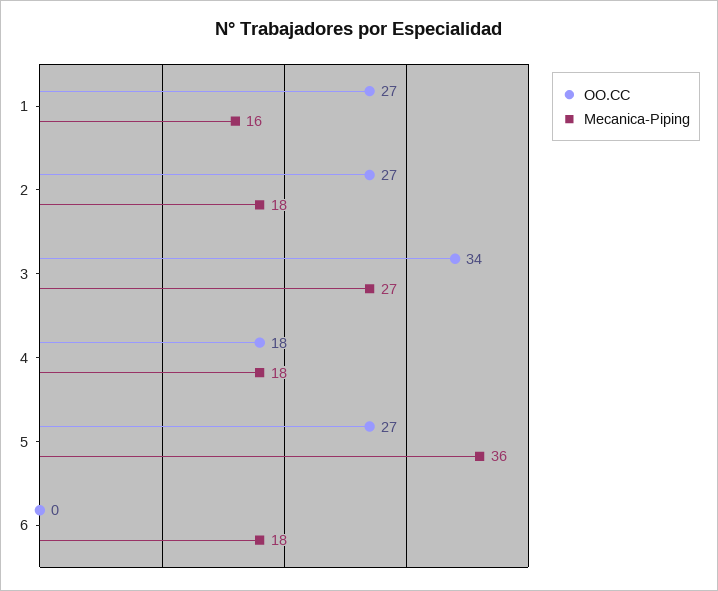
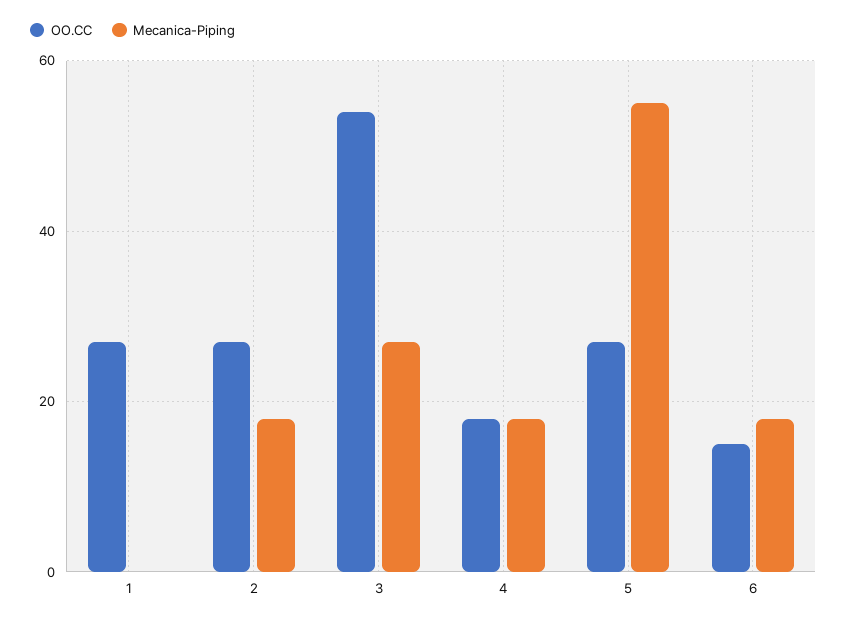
Mecanica-Piping, 1: 16 -> 0
OO.CC, 3: 34 -> 55
Mecanica-Piping, 5: 36 -> 55
OO.CC, 6: 0 -> 15

